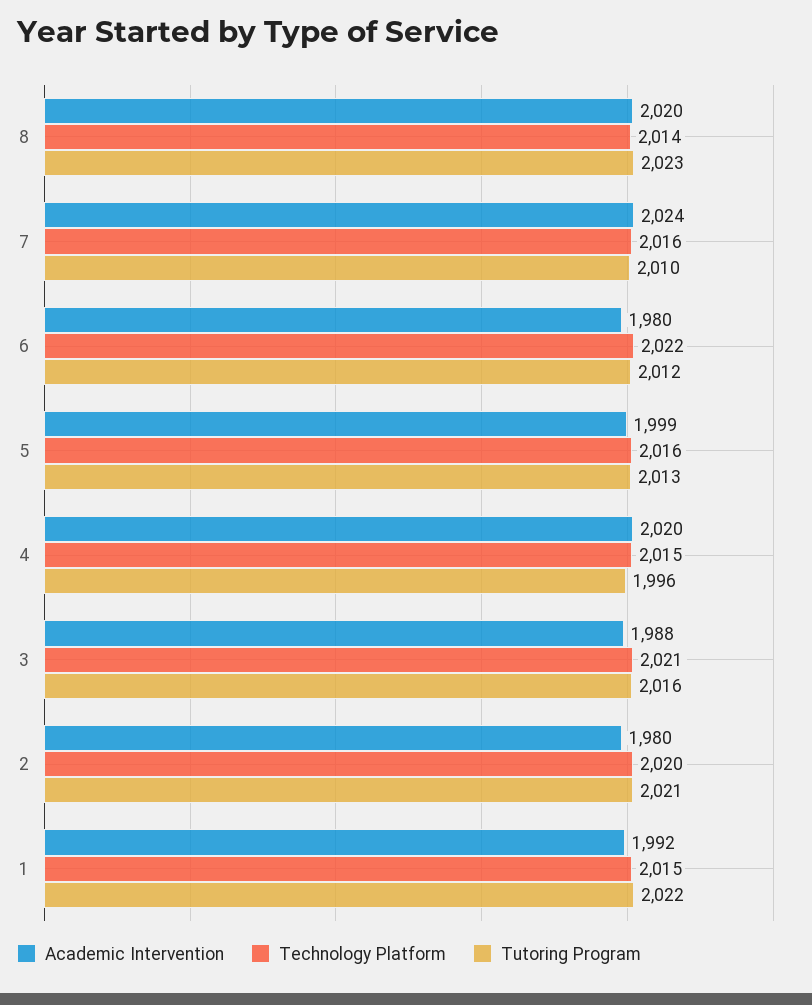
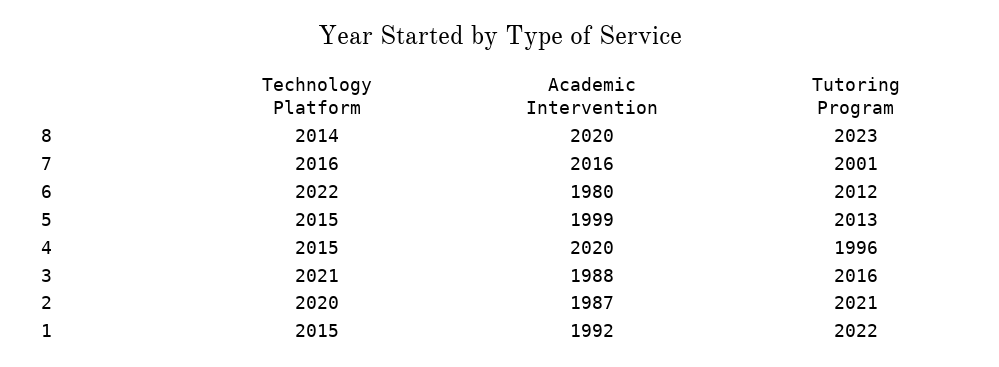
Academic Intervention, 7: 2024 -> 2016
Tutoring Program, 7: 2010 -> 2001
Technology Platform, 5: 2016 -> 2015
Academic Intervention, 2: 1980 -> 1987

